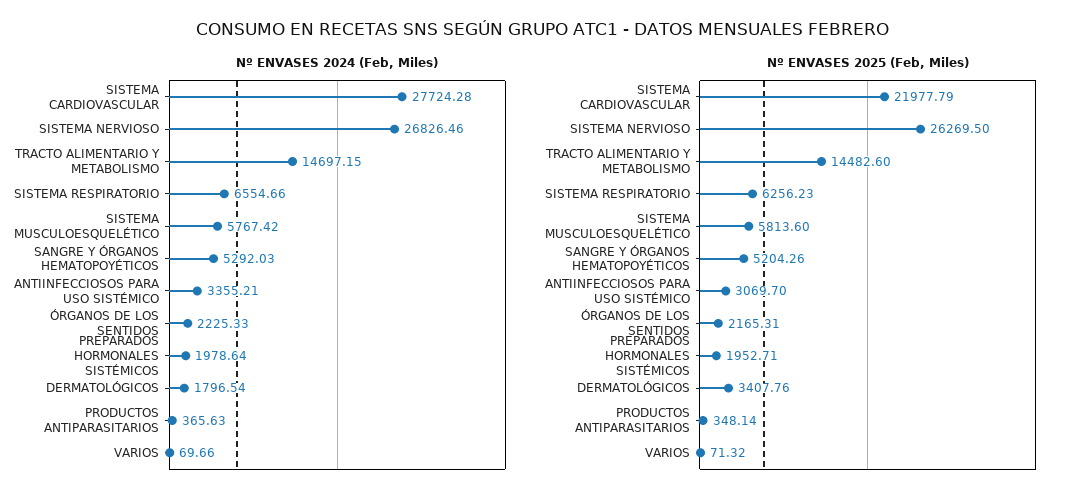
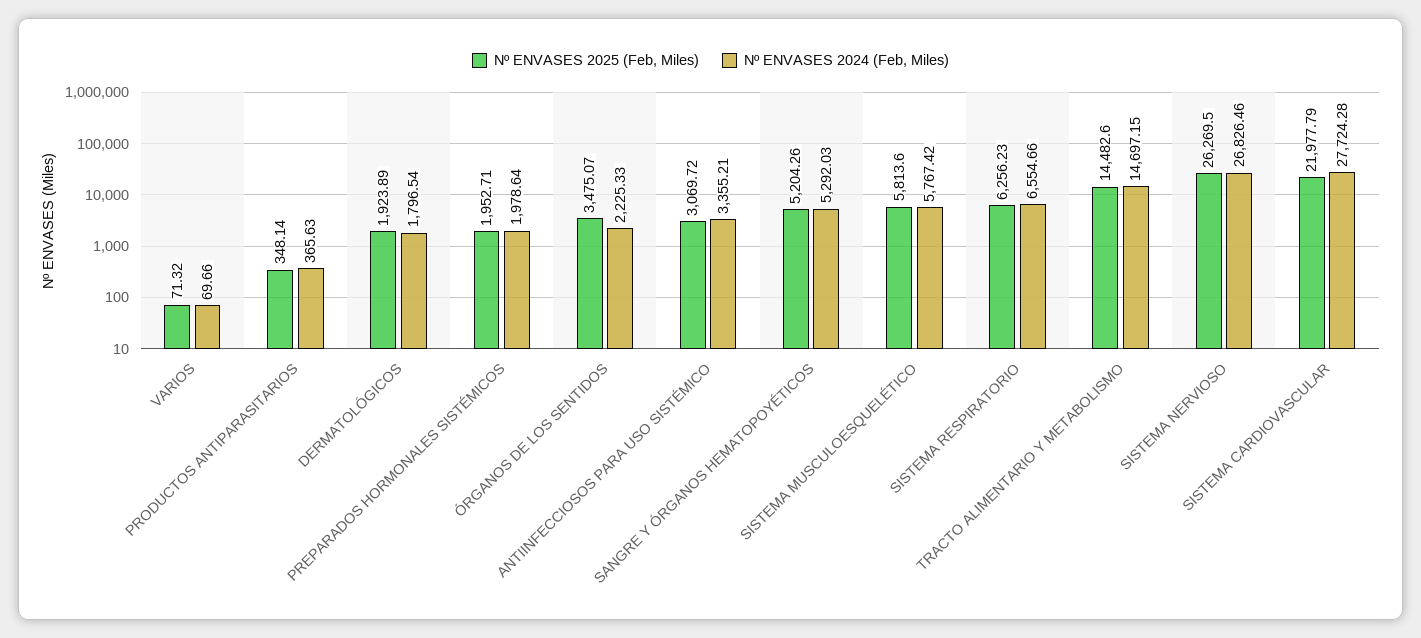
Nº ENVASES 2025 (Feb, Miles), ANTIINFECCIOSOS PARA USO SISTÉMICO: 3069.7 -> 3069.72
Nº ENVASES 2025 (Feb, Miles), ÓRGANOS DE LOS SENTIDOS: 2165.31 -> 3475.07
Nº ENVASES 2025 (Feb, Miles), DERMATOLÓGICOS: 3407.76 -> 1923.89

